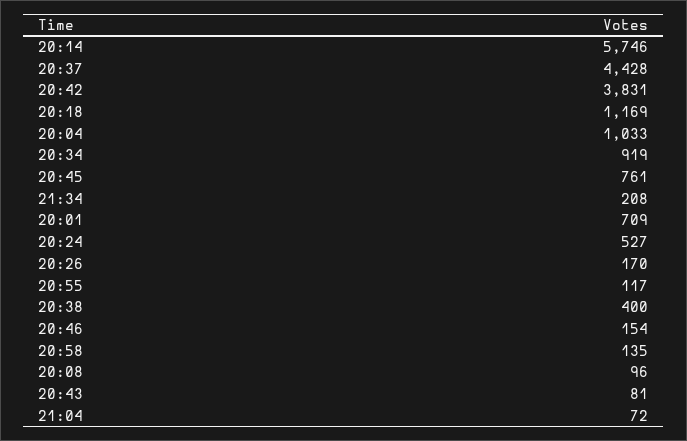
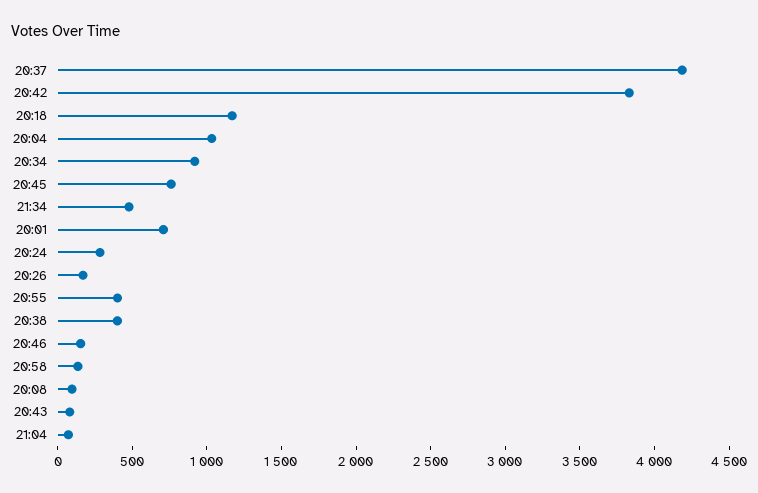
20:14: 5746 -> none
20:37: 4428 -> 4200
21:34: 208 -> 500
20:24: 527 -> 300
20:55: 117 -> 400

